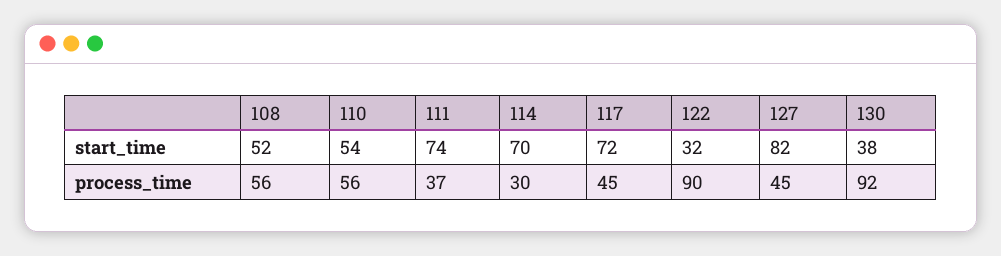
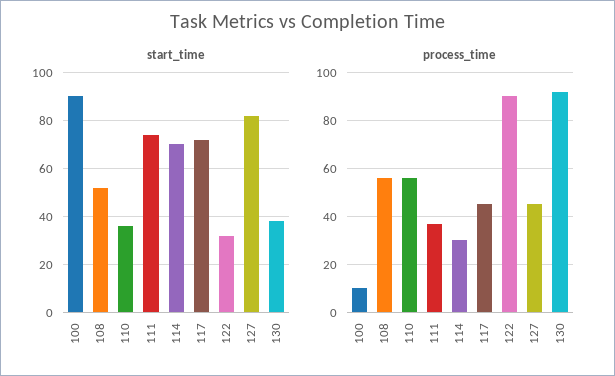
start_time, 110: 54 -> 35
start_time, 100: none -> 90
process_time, 100: none -> 10

